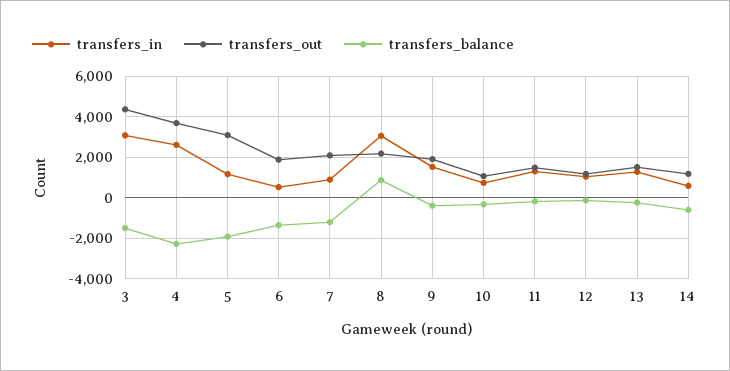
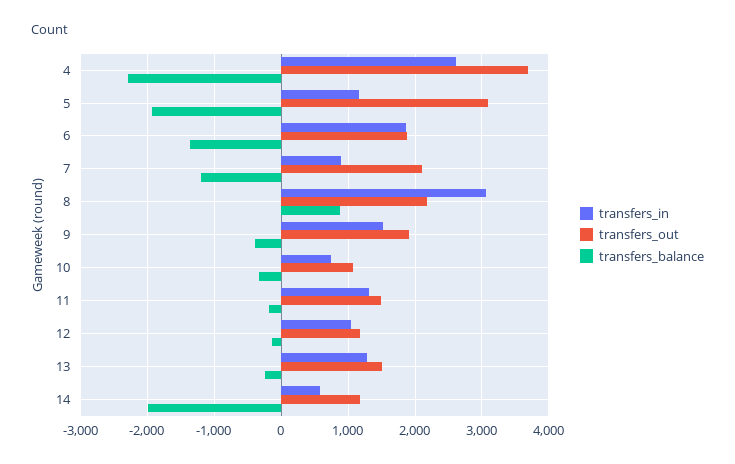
transfers_in, 3: 3000 -> none
transfers_out, 3: 4500 -> none
transfers_balance, 3: -1500 -> none
transfers_in, 6: 500 -> 1900
transfers_balance, 14: -500 -> -2000

